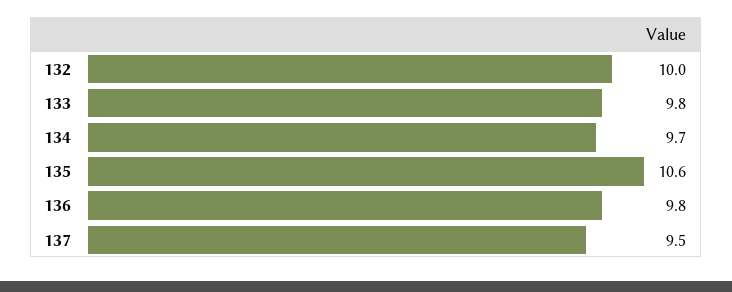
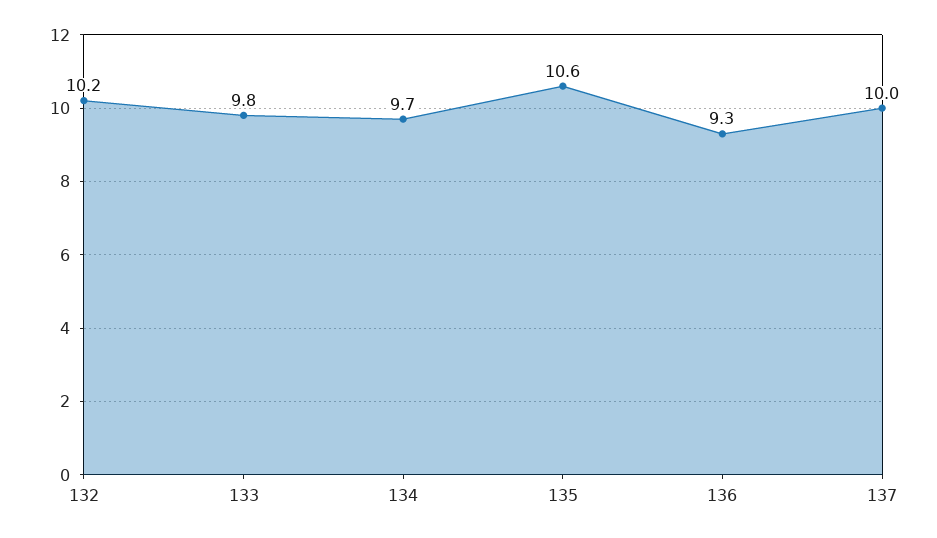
132: 10 -> 10.2
136: 9.8 -> 9.3
137: 9.5 -> 10

